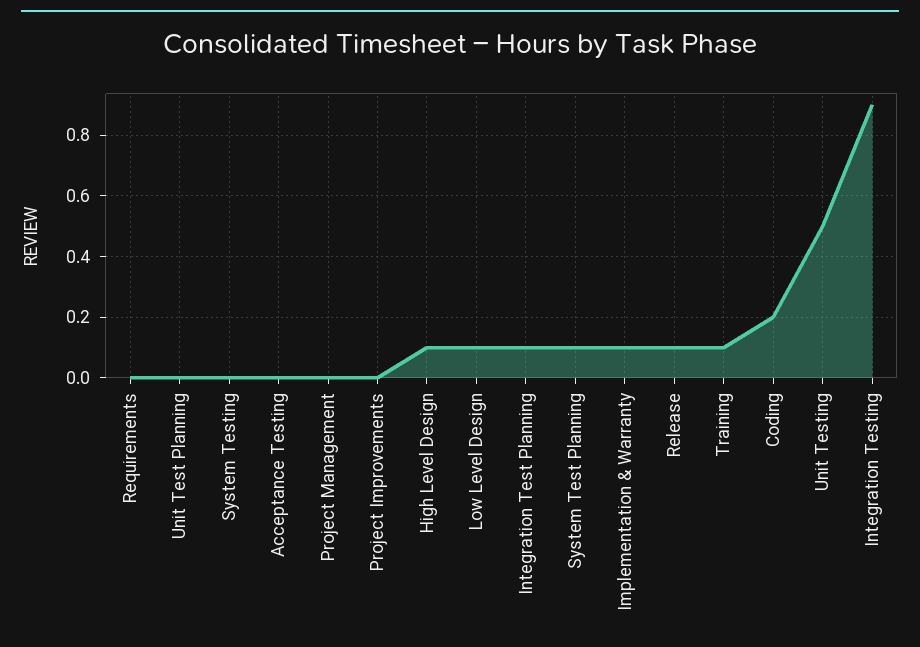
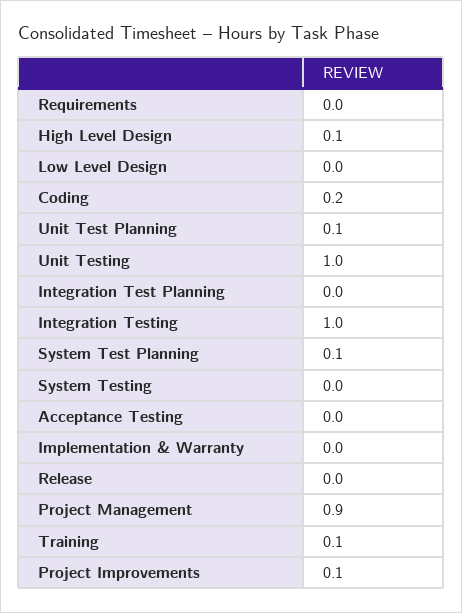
Unit Test Planning: 0 -> 0.1
Project Management: 0 -> 0.9
Project Improvements: 0 -> 0.1
Low Level Design: 0.1 -> 0
Integration Test Planning: 0.1 -> 0
Implementation & Warranty: 0.1 -> 0
Release: 0.1 -> 0
Unit Testing: 0.5 -> 1
Integration Testing: 0.9 -> 1

